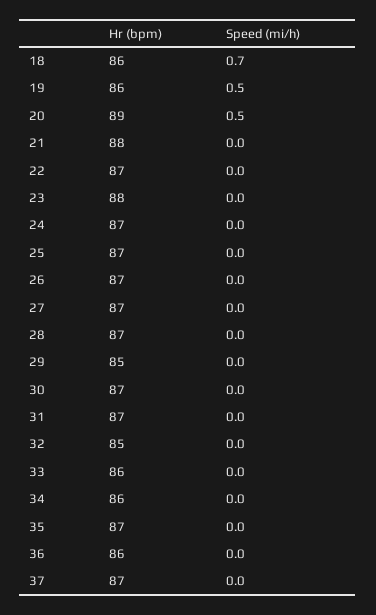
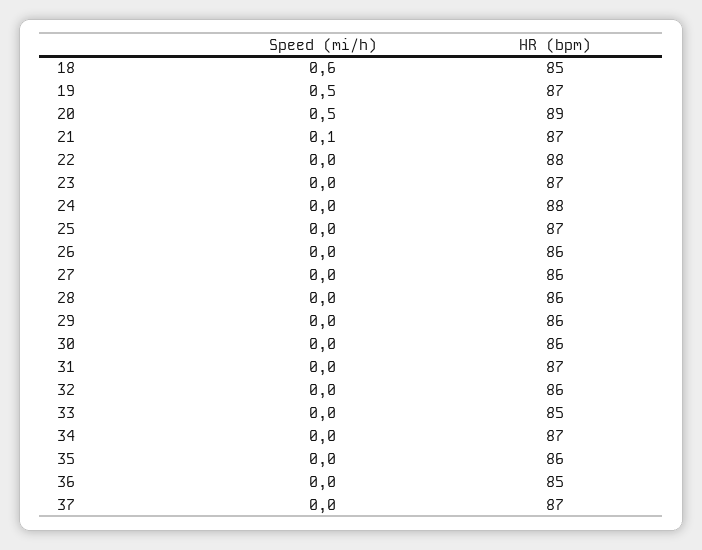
Hr (bpm), 18: 86 -> 85
Speed (mi/h), 18: 0.7 -> 0.6
Hr (bpm), 19: 86 -> 87
Hr (bpm), 21: 88 -> 87
Speed (mi/h), 21: 0 -> 0.1
Hr (bpm), 22: 87 -> 88
Hr (bpm), 23: 88 -> 87
Hr (bpm), 24: 87 -> 88
Hr (bpm), 26: 87 -> 86
Hr (bpm), 27: 87 -> 86
Hr (bpm), 28: 87 -> 86
Hr (bpm), 29: 85 -> 86
Hr (bpm), 30: 87 -> 86
Hr (bpm), 32: 85 -> 86
Hr (bpm), 33: 86 -> 85
Hr (bpm), 34: 86 -> 87
Hr (bpm), 35: 87 -> 86
Hr (bpm), 36: 86 -> 85

